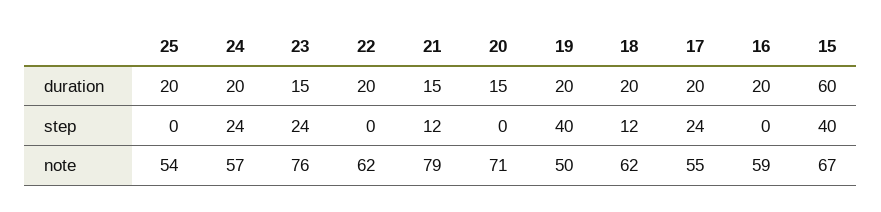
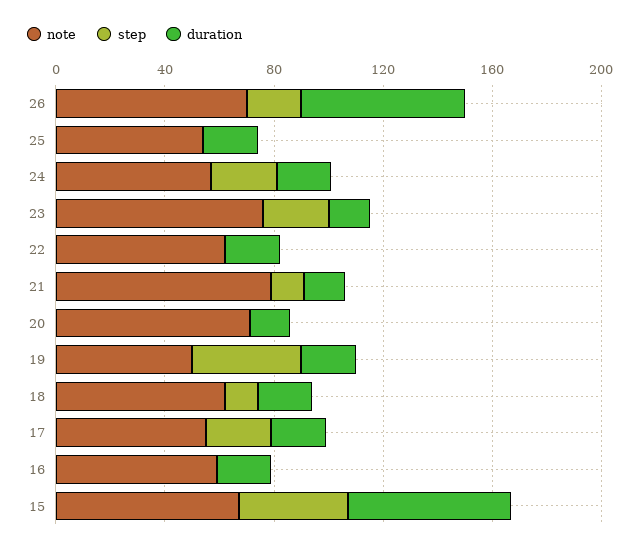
note, 26: none -> 70
step, 26: none -> 20
duration, 26: none -> 60

